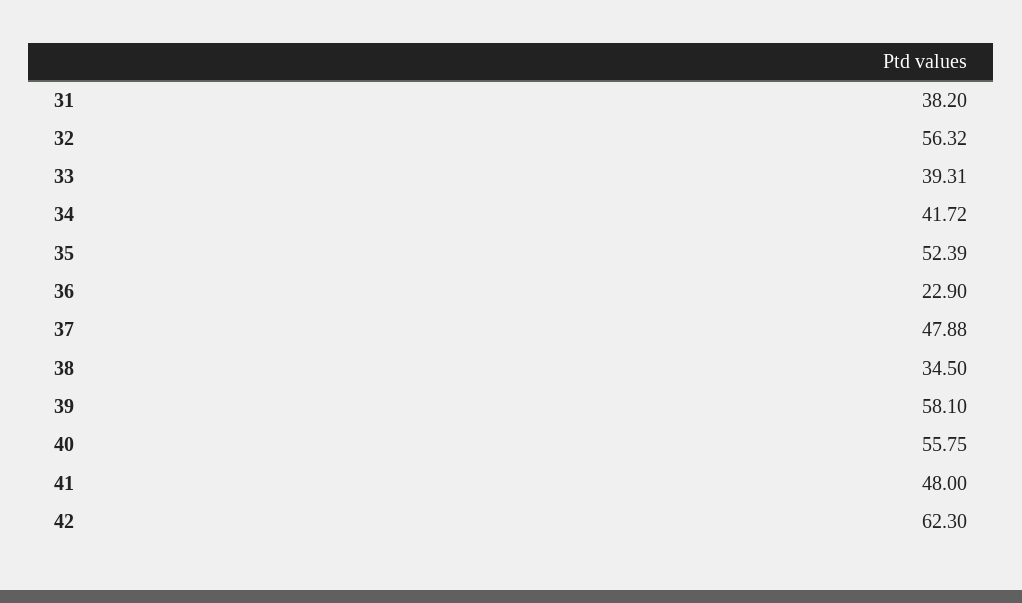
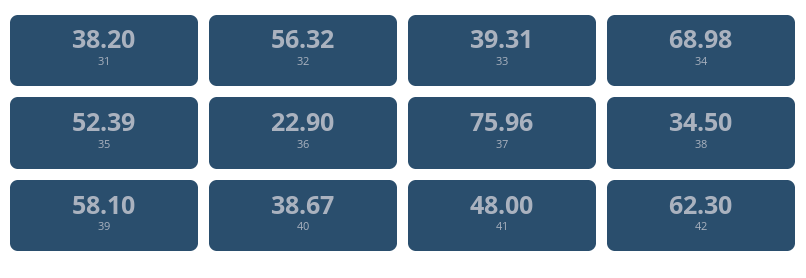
34: 41.72 -> 68.98
37: 47.88 -> 75.96
40: 55.75 -> 38.67

